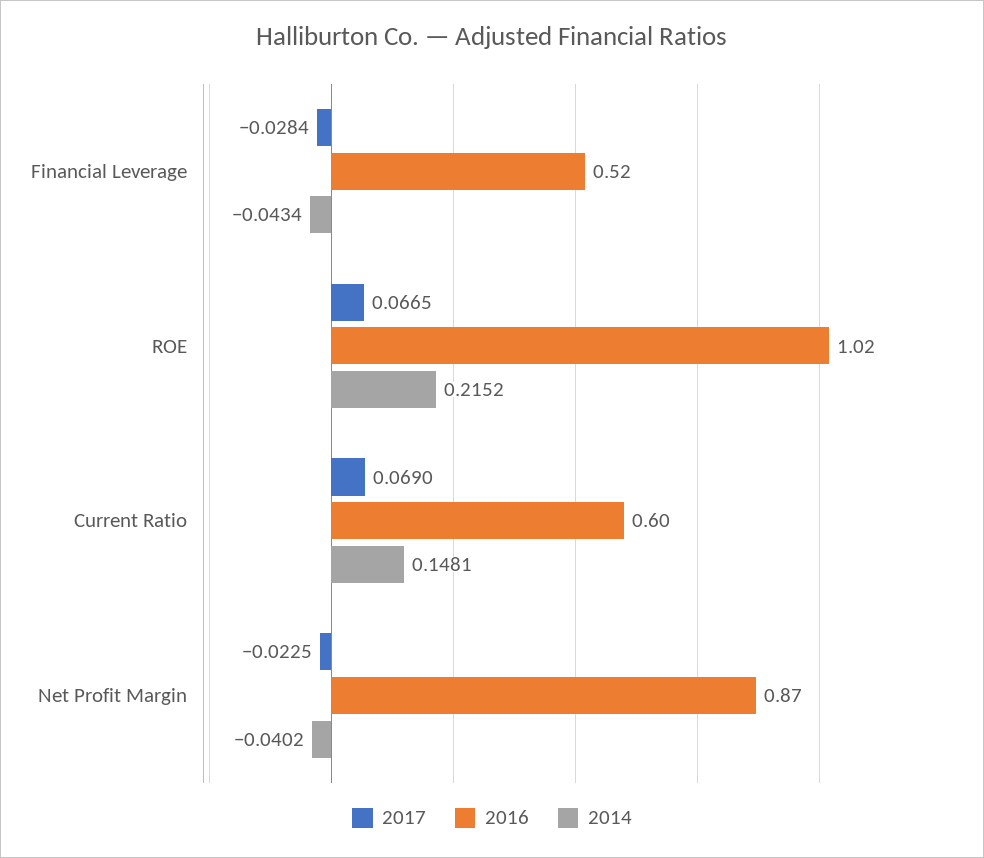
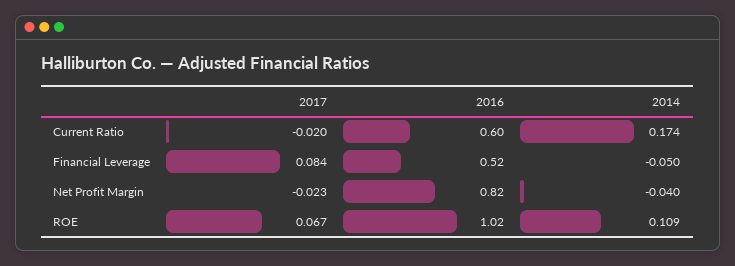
2017, Financial Leverage: -0.0284 -> 0.084
2014, Financial Leverage: -0.0434 -> -0.05
2014, ROE: 0.2152 -> 0.109
2017, Current Ratio: 0.069 -> -0.02
2014, Current Ratio: 0.1481 -> 0.174
2016, Net Profit Margin: 0.87 -> 0.82

